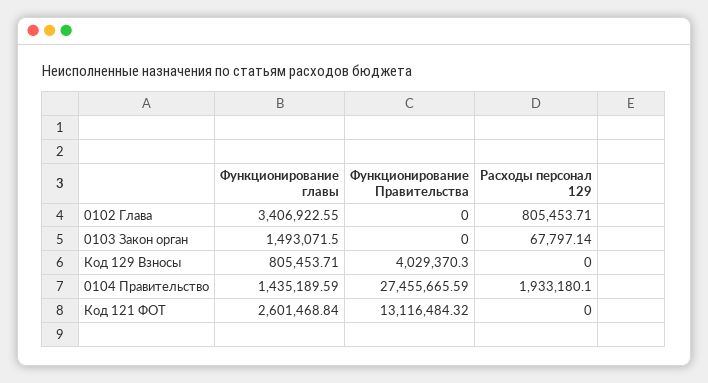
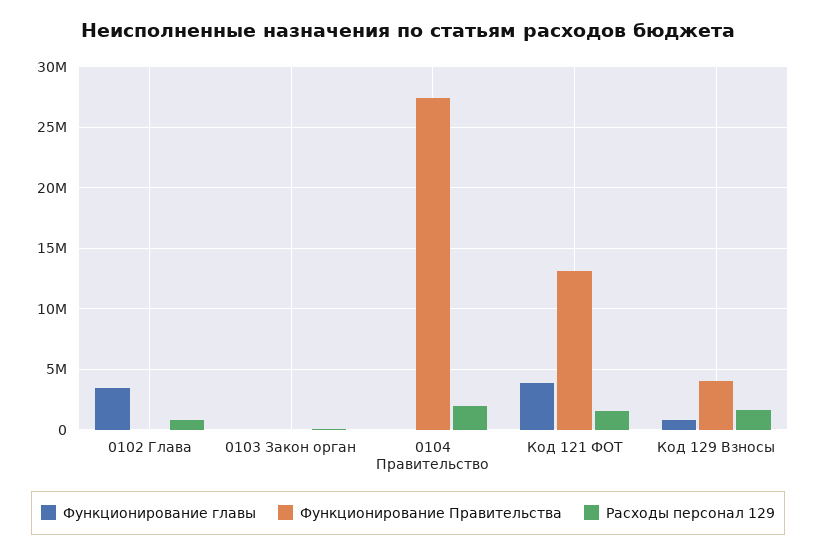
Функционирование главы, 0103 Закон орган: 1493071.5 -> 0
Расходы персонал 129, Код 129 Взносы: 0 -> 1500000
Функционирование главы, 0104 Правительство: 1435189.59 -> 0
Функционирование главы, Код 121 ФОТ: 2601468.84 -> 4000000
Расходы персонал 129, Код 121 ФОТ: 0 -> 1500000

